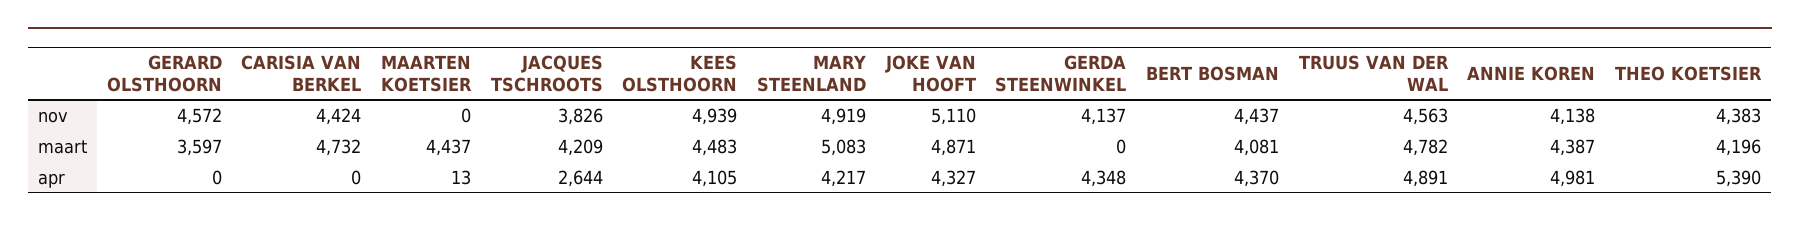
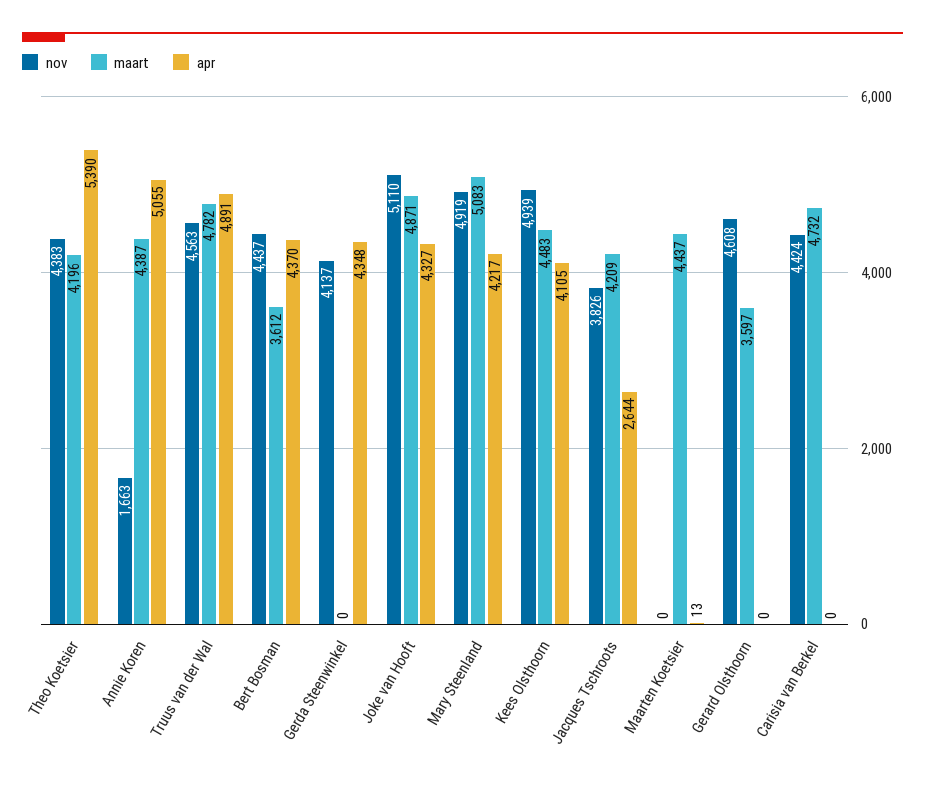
nov, GERARD OLSTHOORN: 4572 -> 4608
nov, ANNIE KOREN: 4138 -> 1663
maart, BERT BOSMAN: 4081 -> 3612
apr, ANNIE KOREN: 4981 -> 5055

